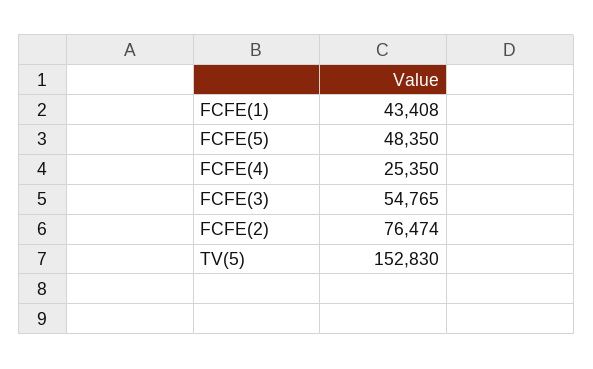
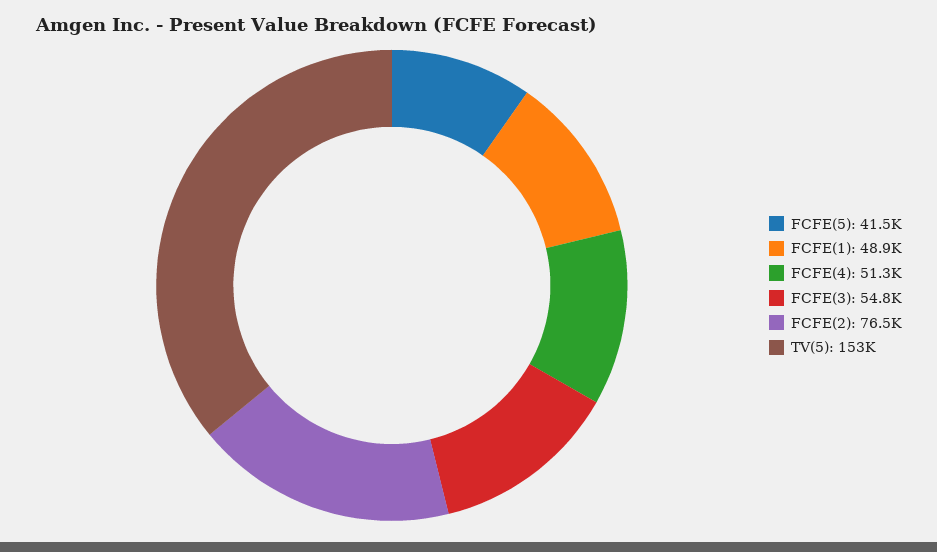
FCFE(1): 43408 -> 48900
FCFE(5): 48350 -> 41500
FCFE(4): 25350 -> 51300

